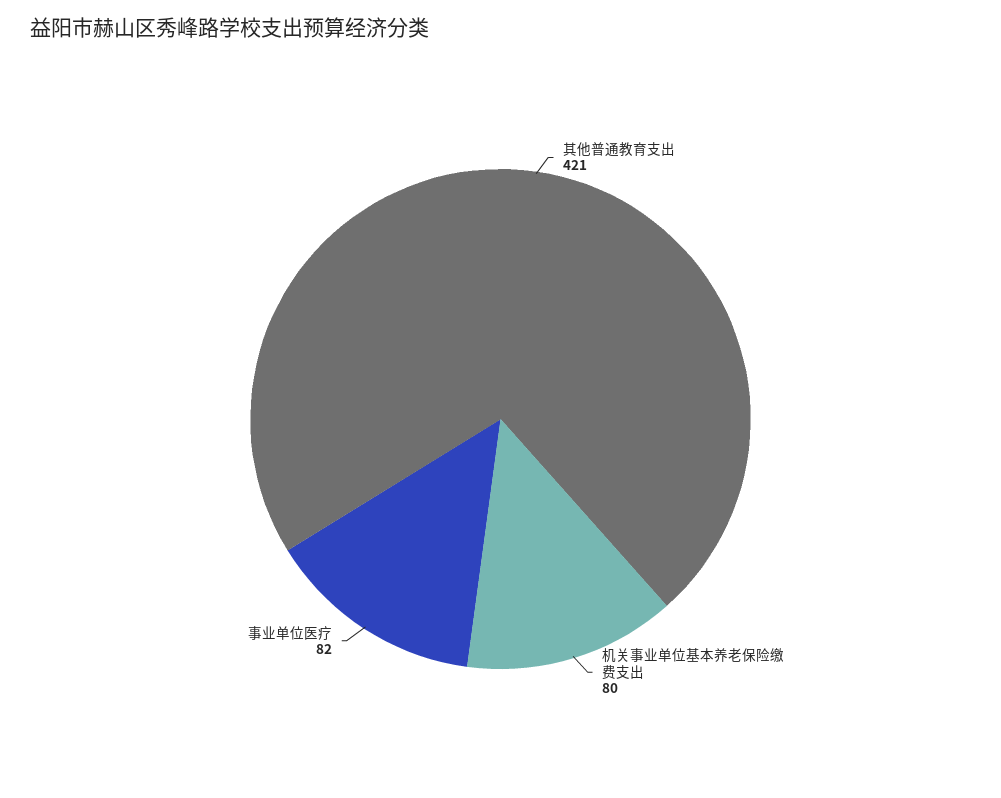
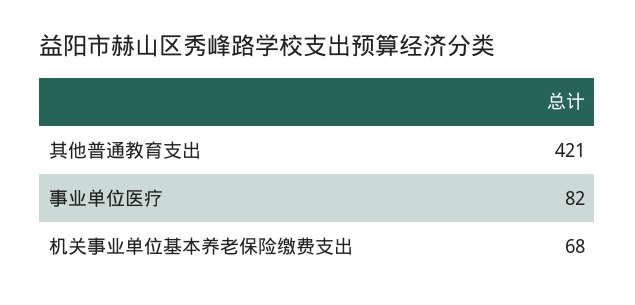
机关事业单位基本养老保险缴费支出: 80 -> 68

